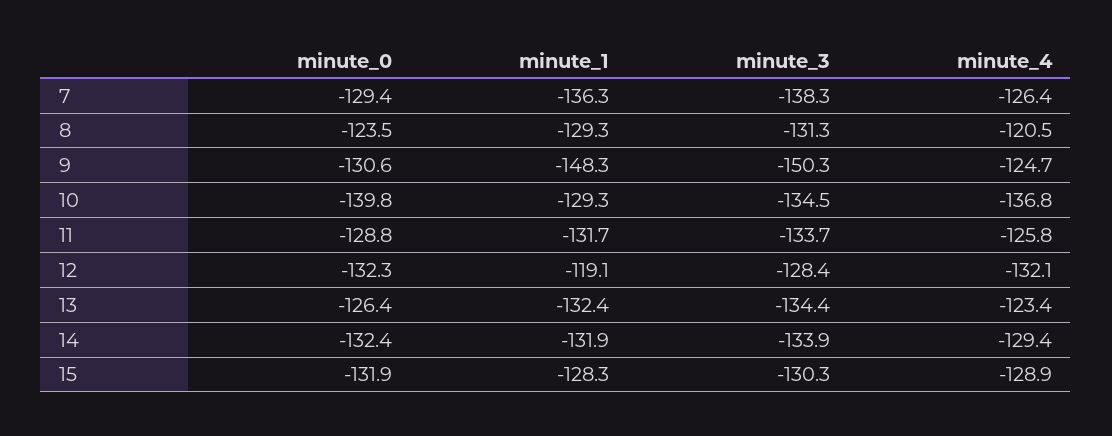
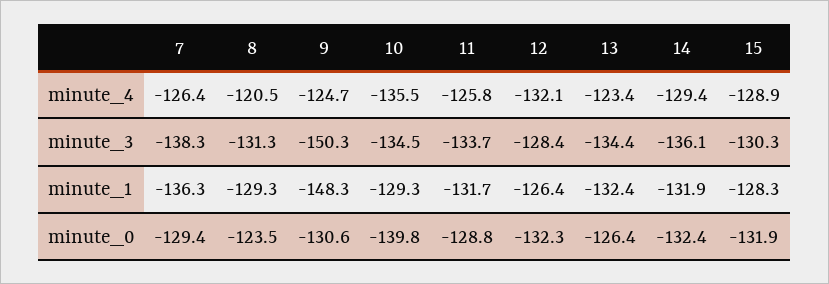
minute_4, 10: -136.8 -> -135.5
minute_1, 12: -119.1 -> -126.4
minute_3, 14: -133.9 -> -136.1

